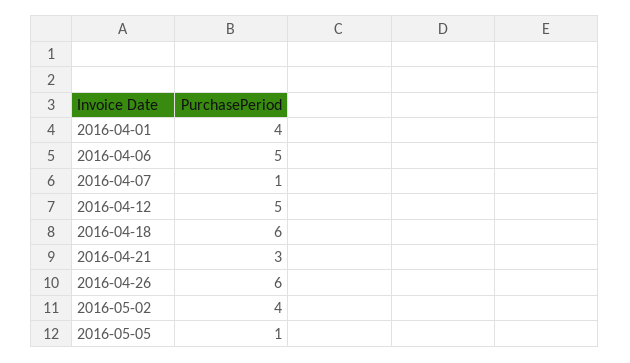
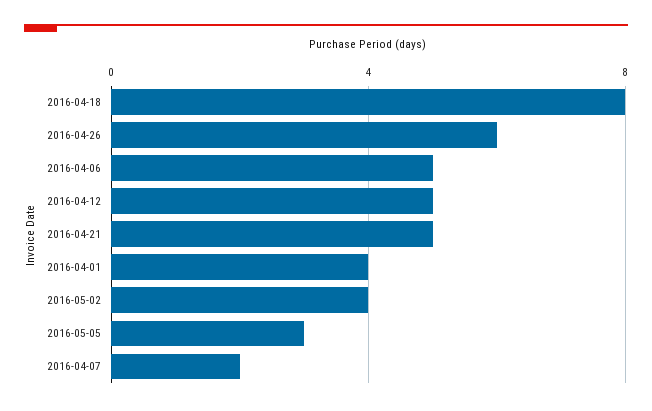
2016-04-07: 1 -> 2
2016-04-18: 6 -> 8
2016-04-21: 3 -> 5
2016-05-05: 1 -> 3

